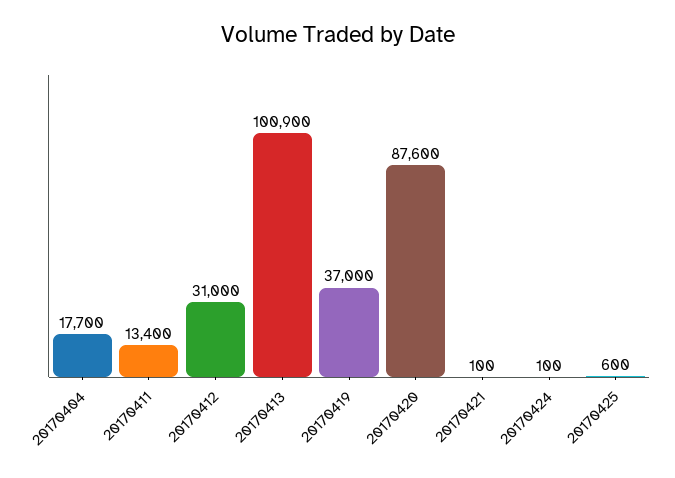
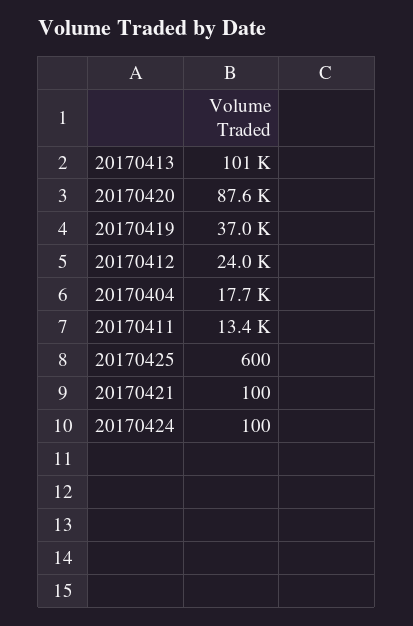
20170412: 31000 -> 24000

